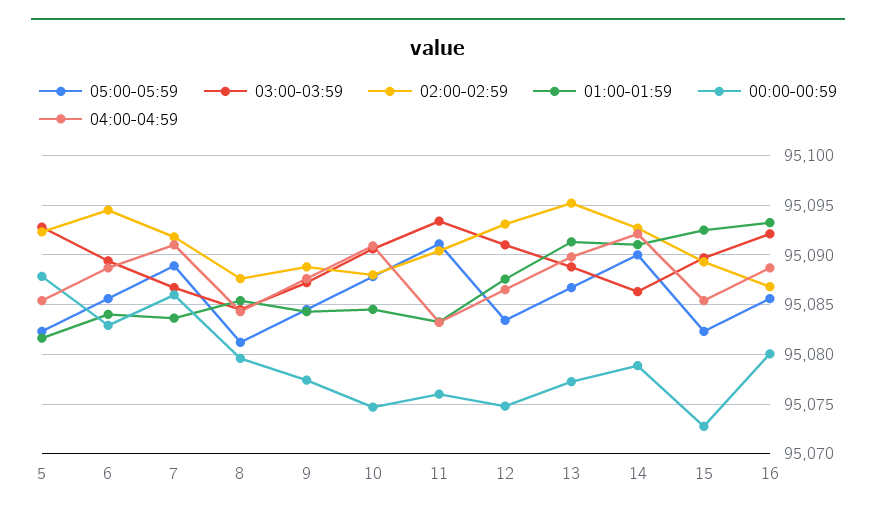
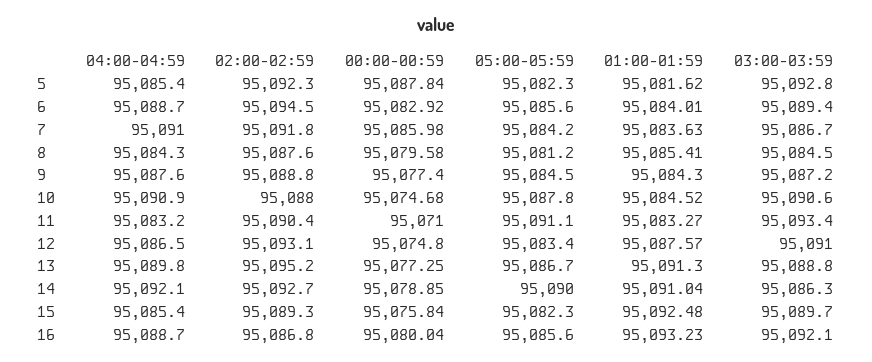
05:00-05:59, 7: 95089 -> 95084.2
00:00-00:59, 11: 95076 -> 95071
00:00-00:59, 15: 95073 -> 95075.84

